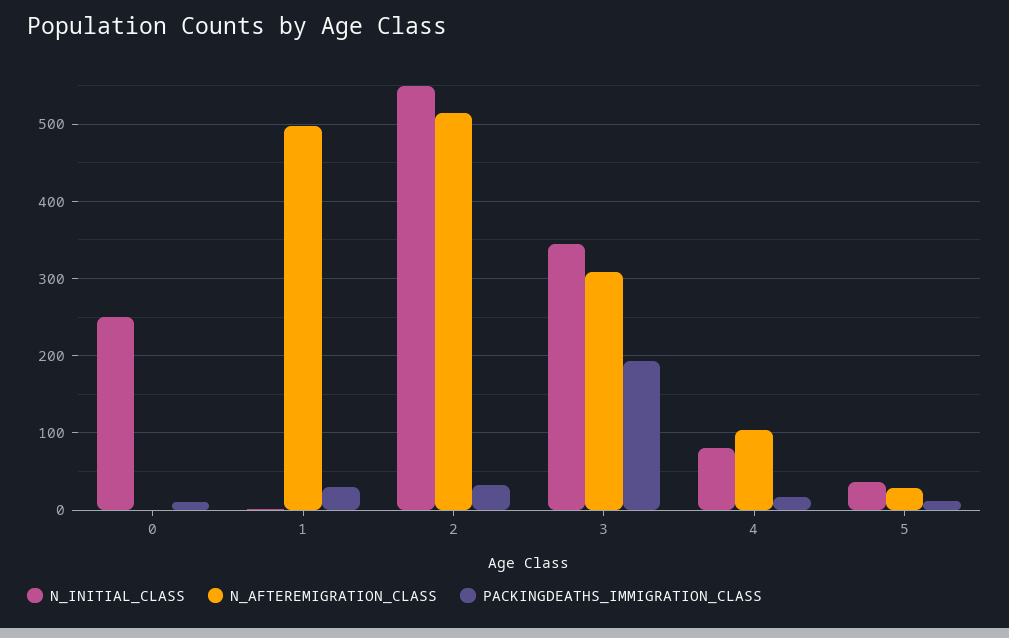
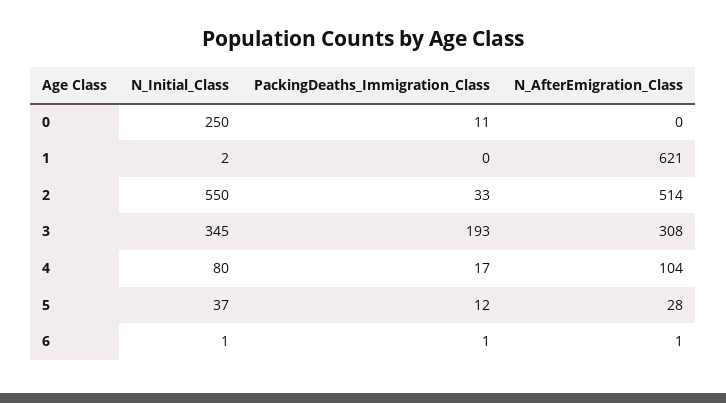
N_AFTEREMIGRATION_CLASS, 1: 500 -> 621
PACKINGDEATHS_IMMIGRATION_CLASS, 1: 30 -> 0
N_INITIAL_CLASS, 6: none -> 1
PACKINGDEATHS_IMMIGRATION_CLASS, 6: none -> 1
N_AFTEREMIGRATION_CLASS, 6: none -> 1

